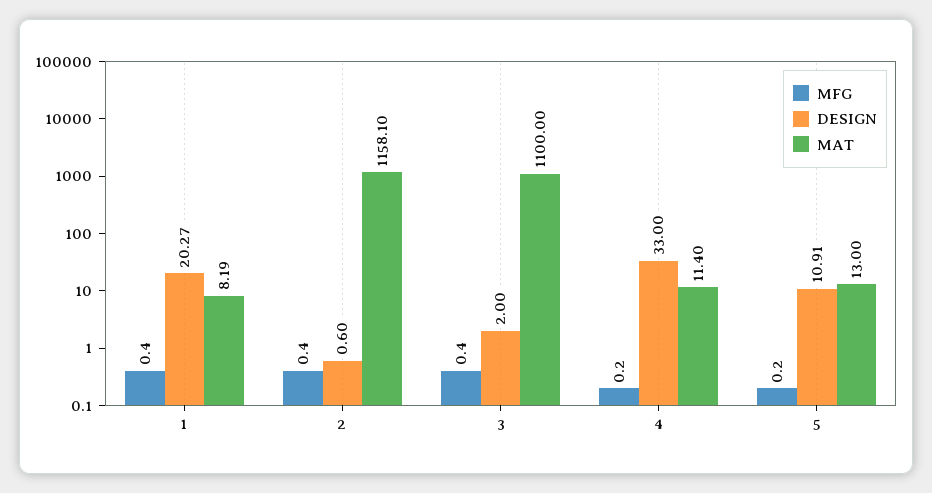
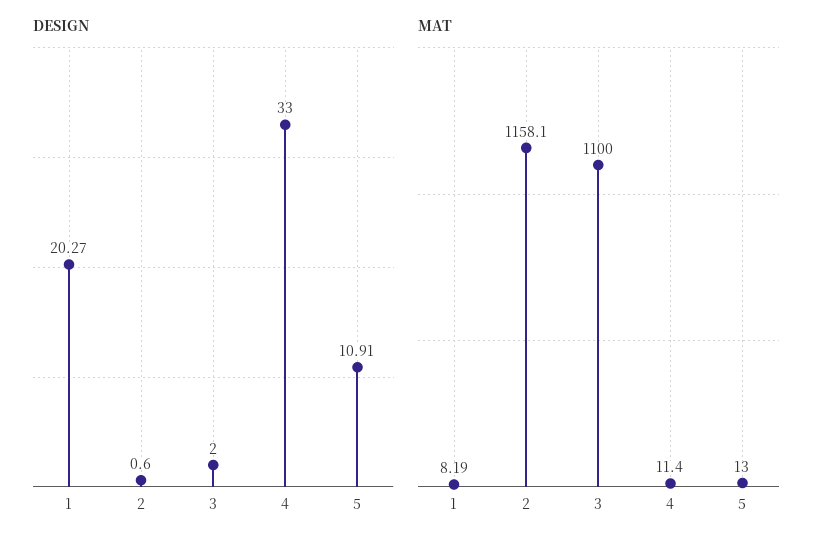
MFG, 1: 0.4 -> none
MFG, 2: 0.4 -> none
MFG, 3: 0.4 -> none
MFG, 4: 0.2 -> none
MFG, 5: 0.2 -> none

